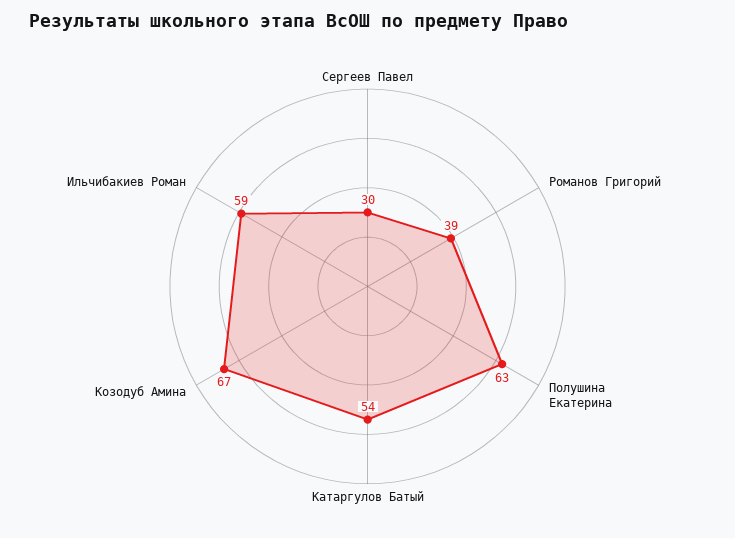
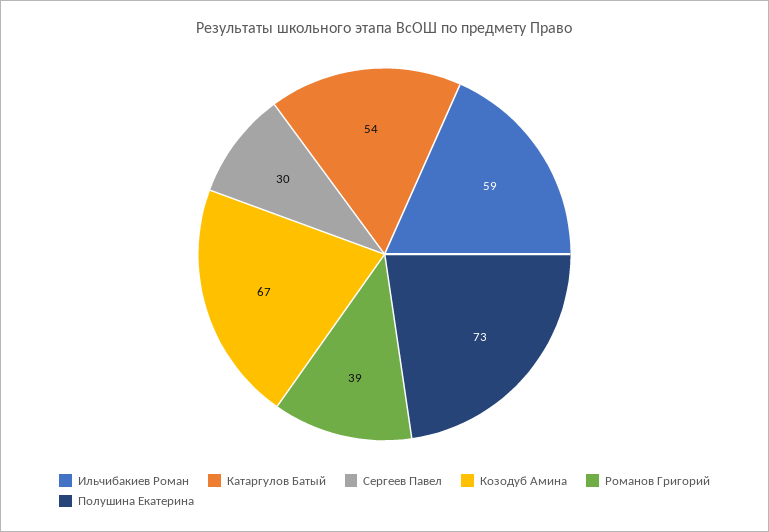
Полушина Екатерина: 63 -> 73

